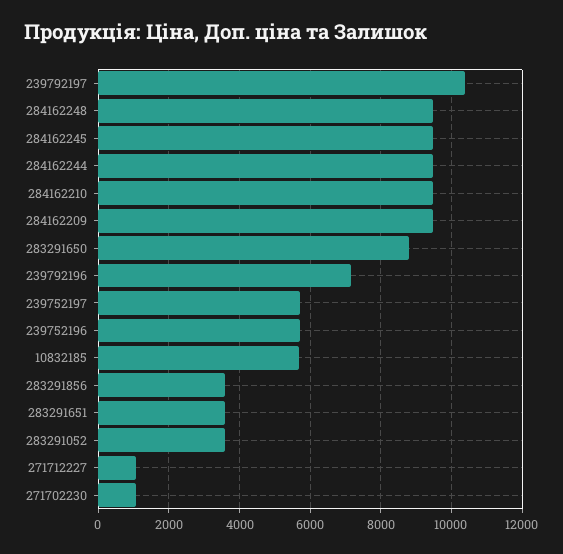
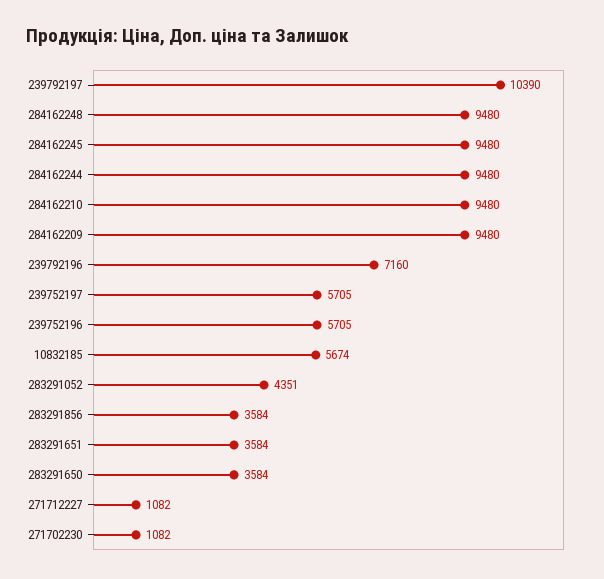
283291650: 8800 -> 3584
283291052: 3600 -> 4351

